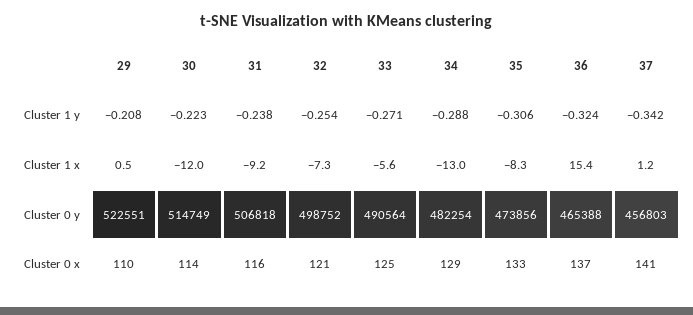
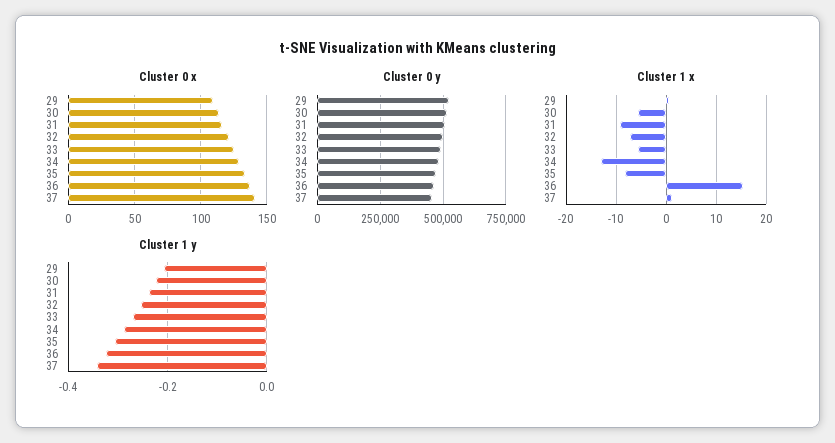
Cluster 1 x, 30: -12 -> -6

